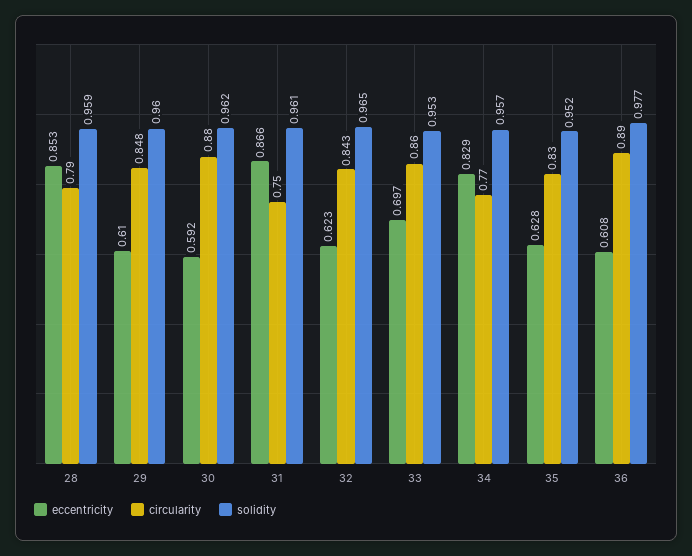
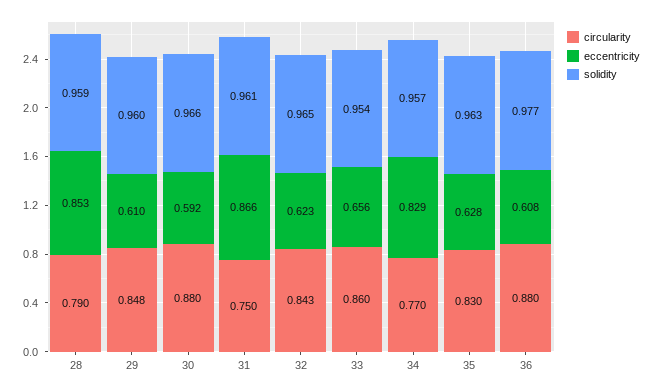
solidity, 30: 0.962 -> 0.966
eccentricity, 33: 0.697 -> 0.656
solidity, 33: 0.953 -> 0.954
solidity, 35: 0.952 -> 0.963
circularity, 36: 0.89 -> 0.88

